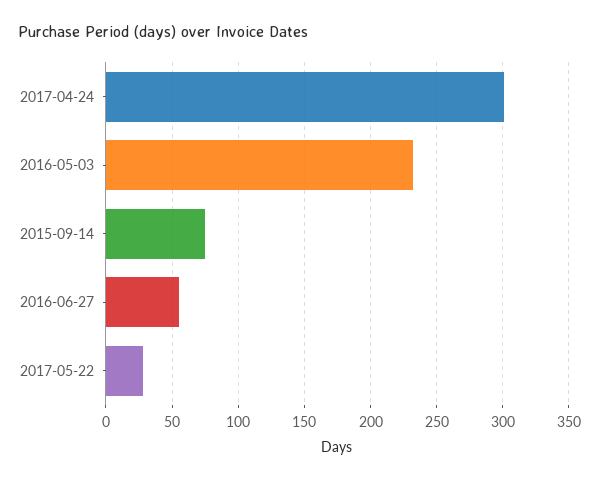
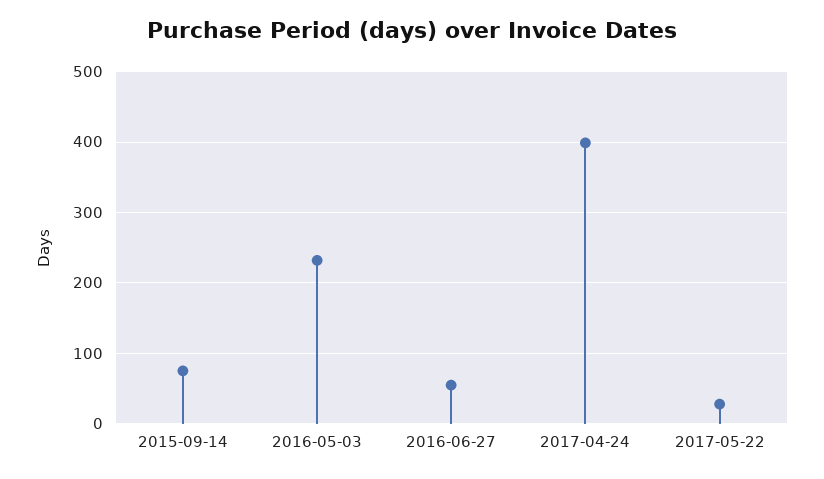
2017-04-24: 300 -> 400

